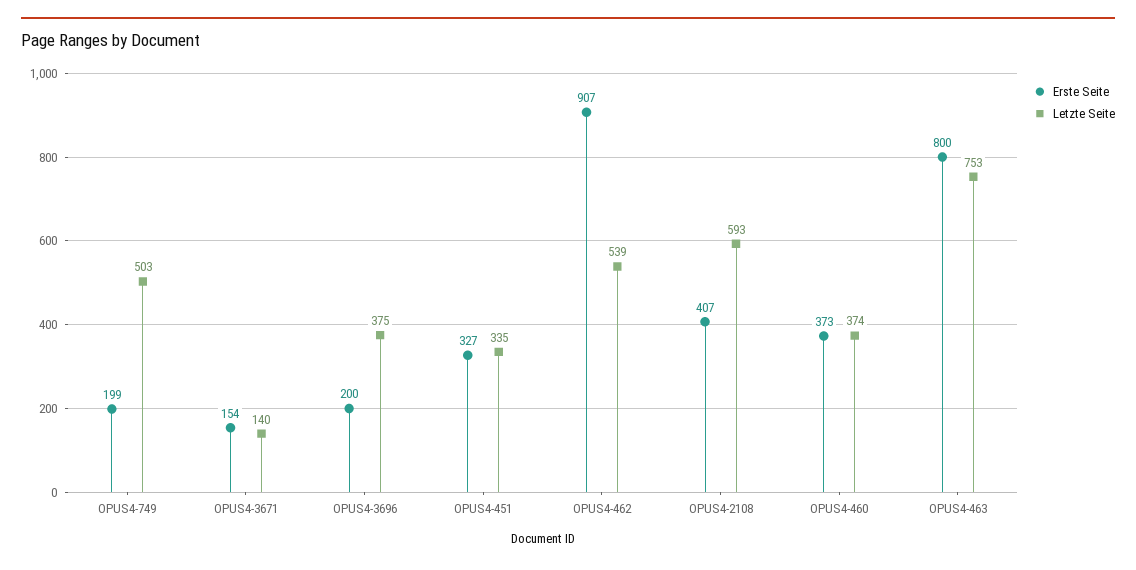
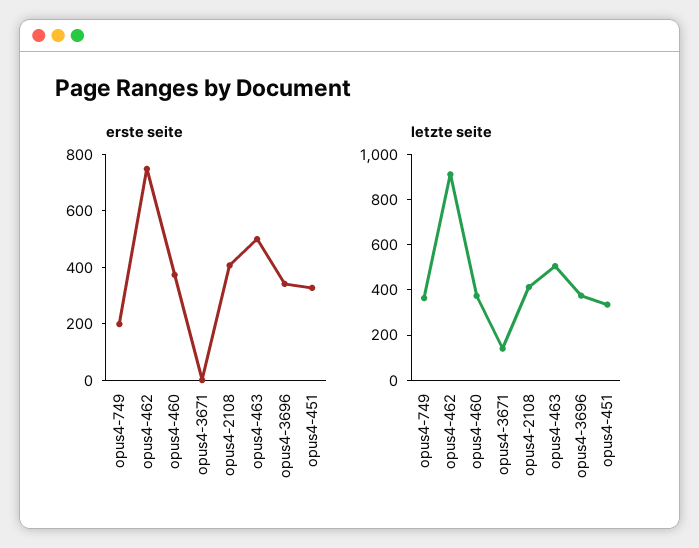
Letzte Seite, OPUS4-749: 503 -> 350
Erste Seite, OPUS4-3671: 154 -> 0
Erste Seite, OPUS4-3696: 200 -> 350
Erste Seite, OPUS4-462: 907 -> 750
Letzte Seite, OPUS4-462: 539 -> 900
Letzte Seite, OPUS4-2108: 593 -> 400
Erste Seite, OPUS4-463: 800 -> 500
Letzte Seite, OPUS4-463: 753 -> 500

